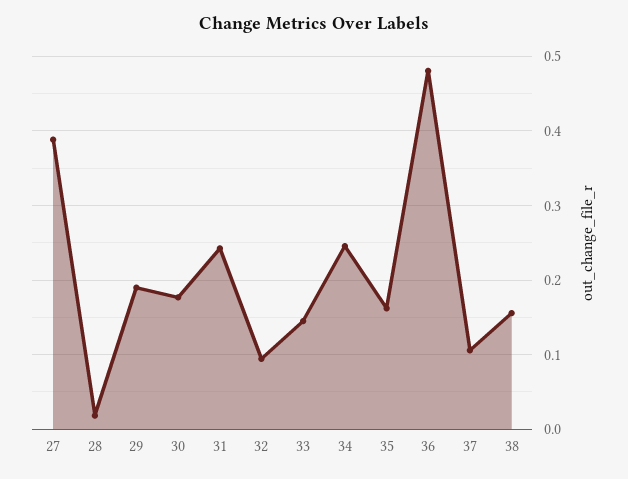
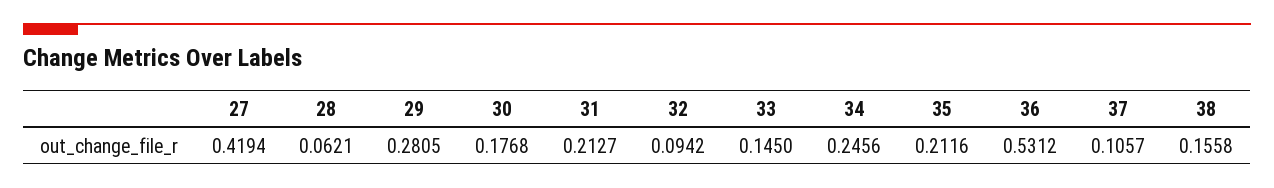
27: 0.39 -> 0.4194
28: 0.02 -> 0.0621
29: 0.19 -> 0.2805
31: 0.24 -> 0.2127
35: 0.16 -> 0.2116
36: 0.48 -> 0.5312

